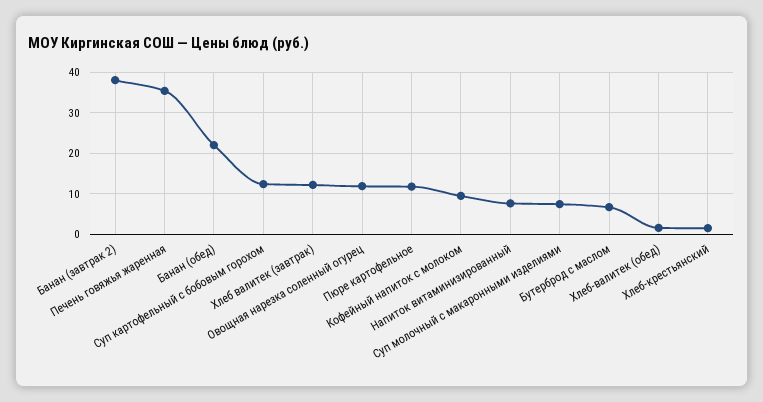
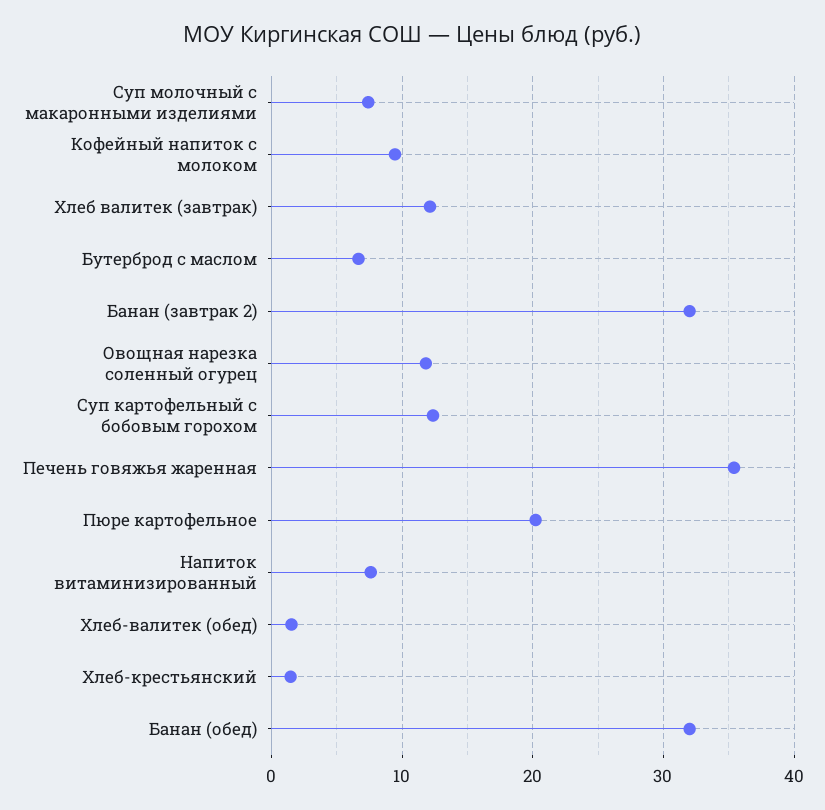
Банан (завтрак 2): 38 -> 32
Банан (обед): 22 -> 32
Пюре картофельное: 12 -> 20

